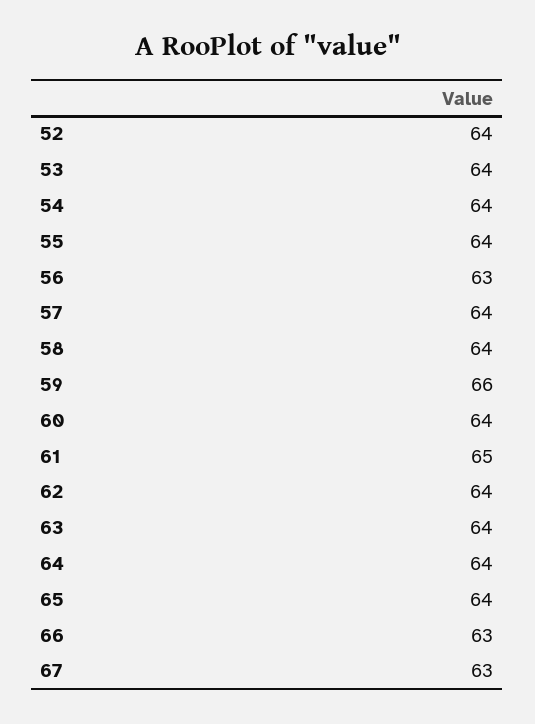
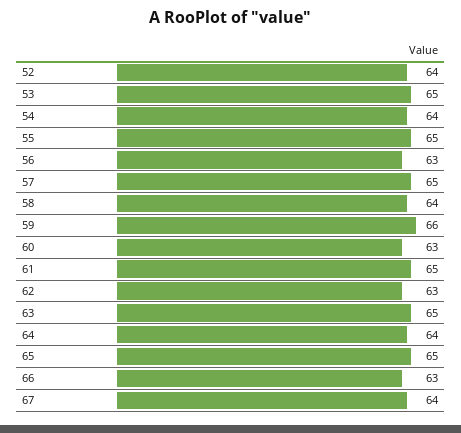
53: 64 -> 65
55: 64 -> 65
57: 64 -> 65
60: 64 -> 63
62: 64 -> 63
63: 64 -> 65
65: 64 -> 65
67: 63 -> 64

